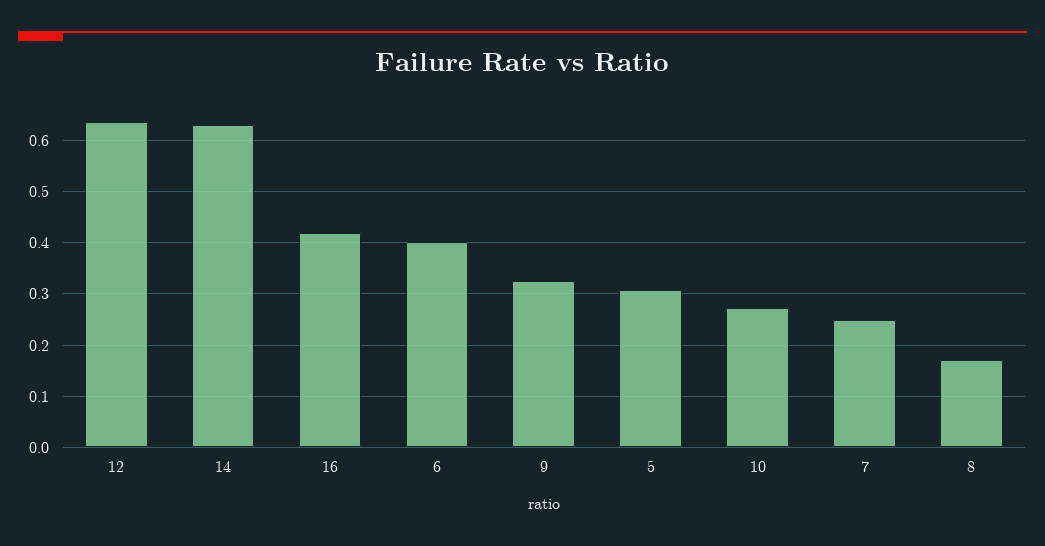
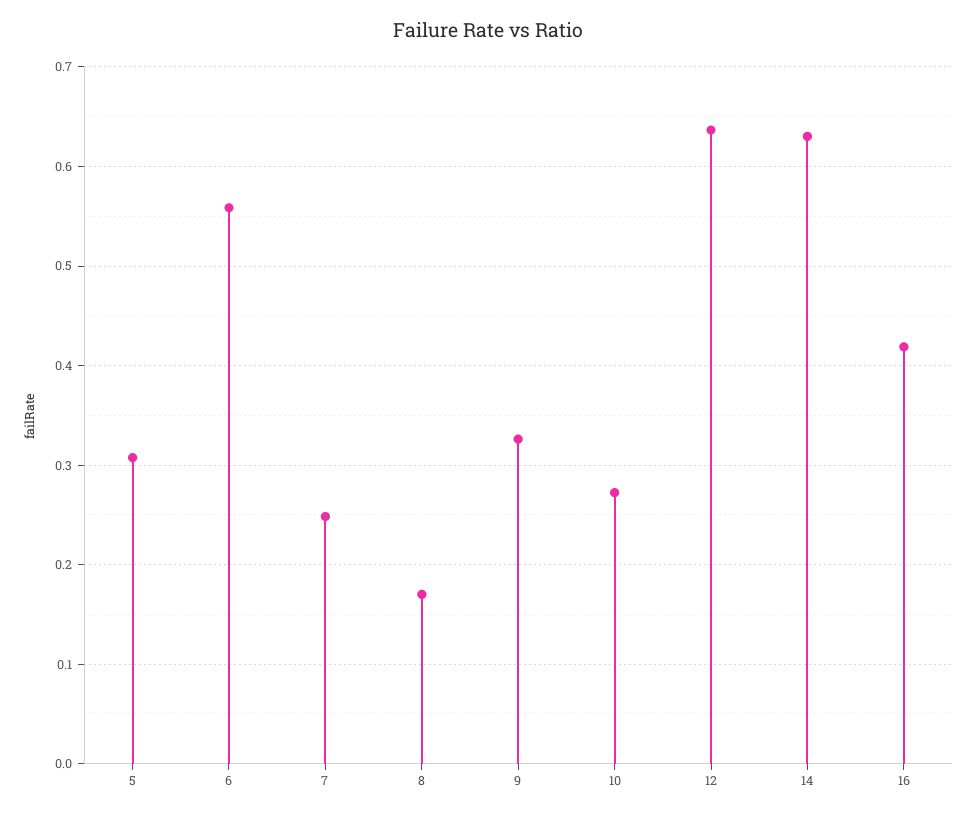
6: 0.4 -> 0.56

